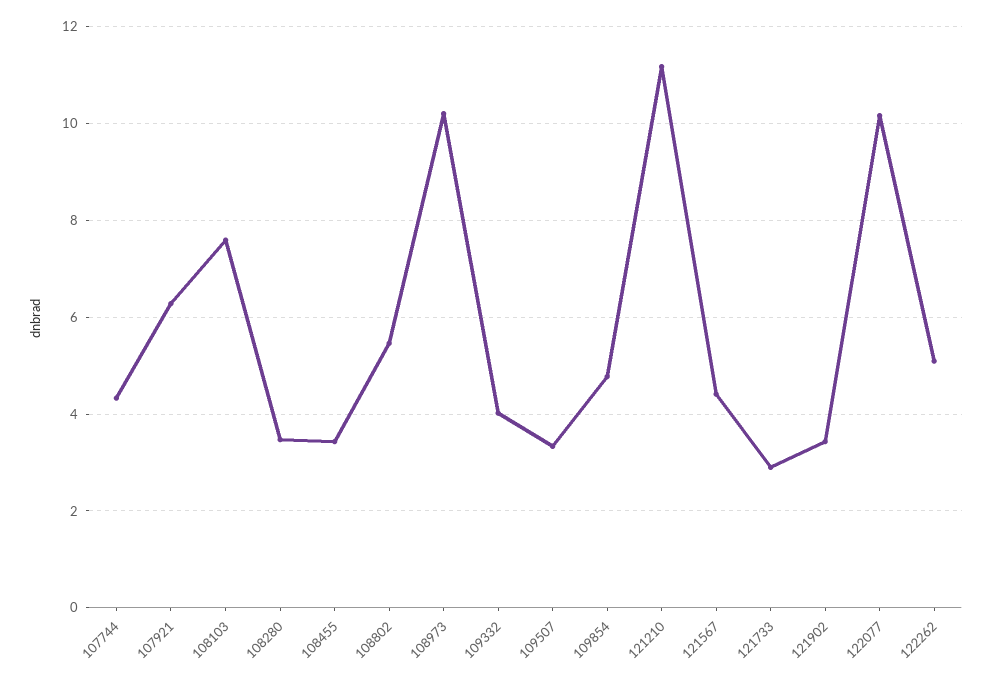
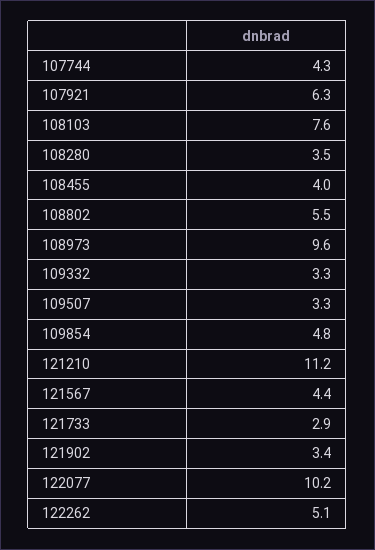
108455: 3.4 -> 4
108973: 10.2 -> 9.6
109332: 4 -> 3.3

